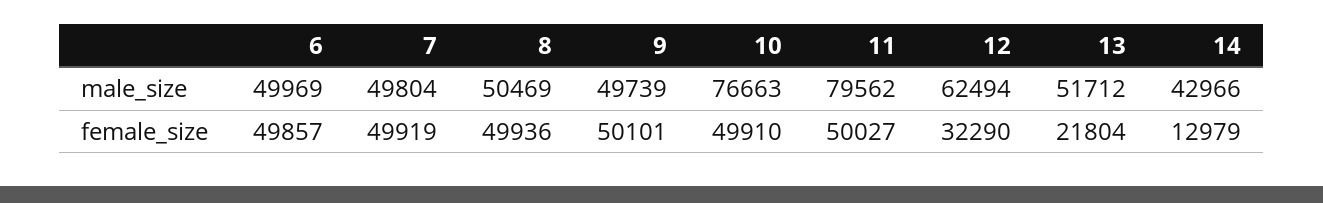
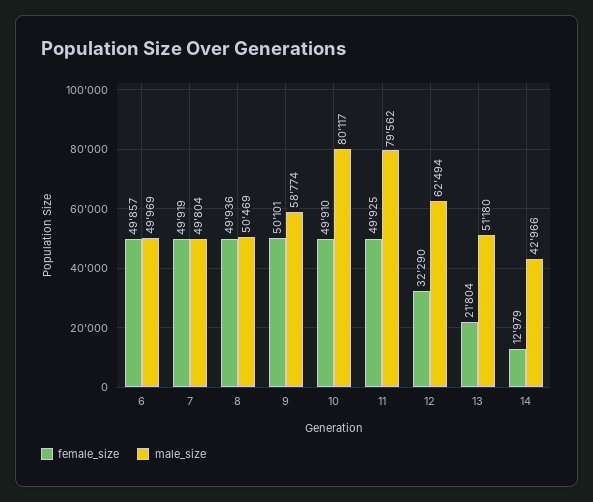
male_size, 9: 49739 -> 58774
male_size, 10: 76663 -> 80117
male_size, 13: 51712 -> 51180
female_size, 11: 50027 -> 49925

